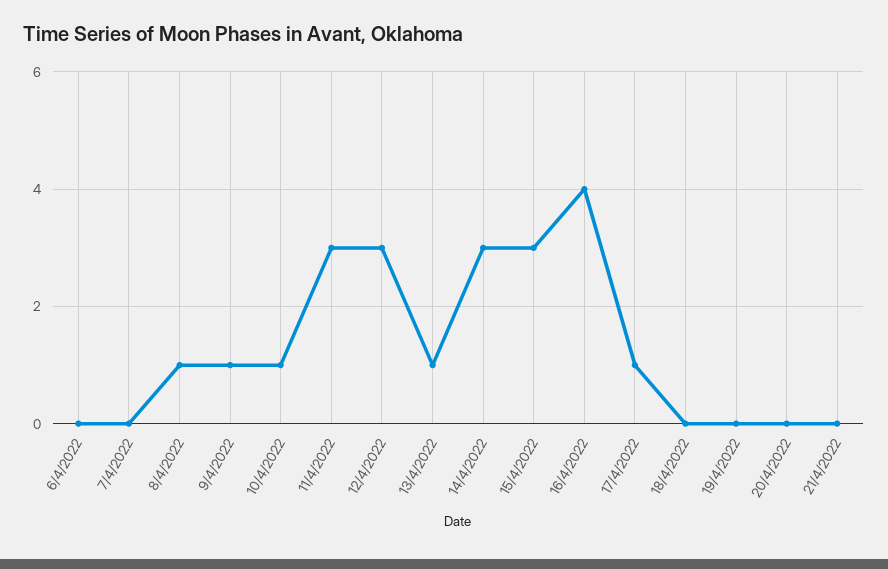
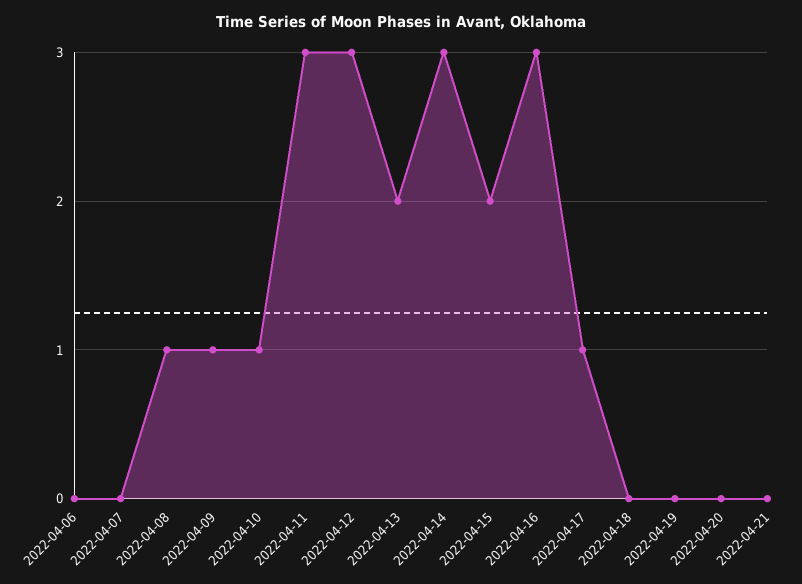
13/4/2022: 1 -> 2
15/4/2022: 3 -> 2
16/4/2022: 4 -> 3

